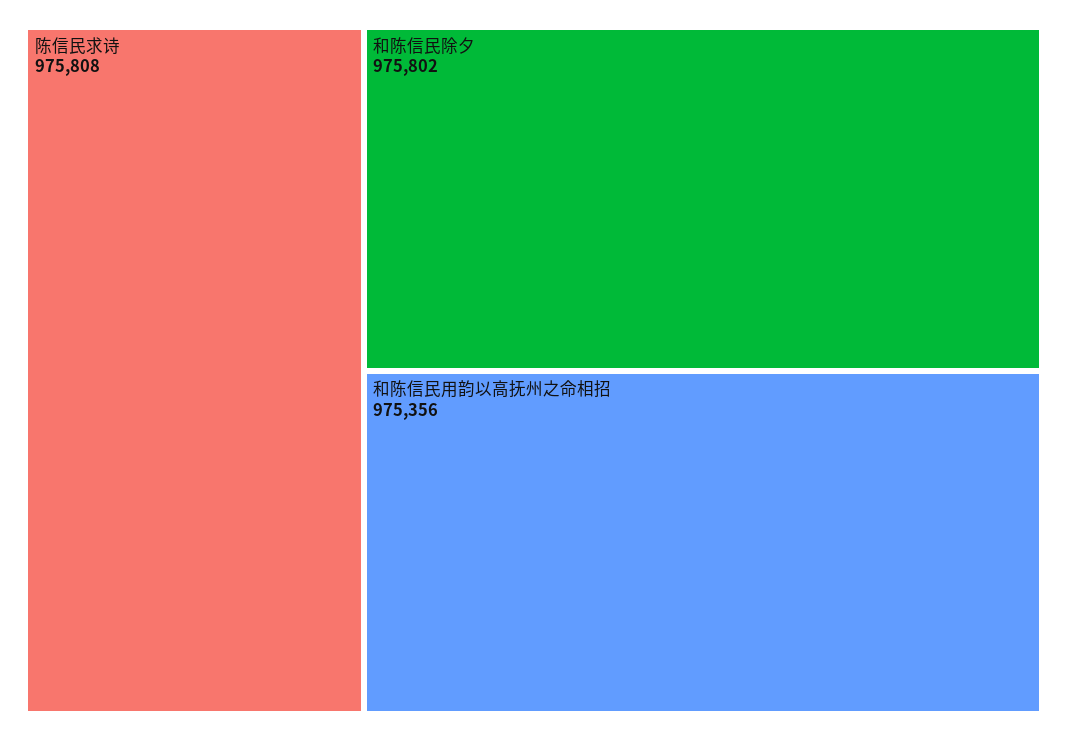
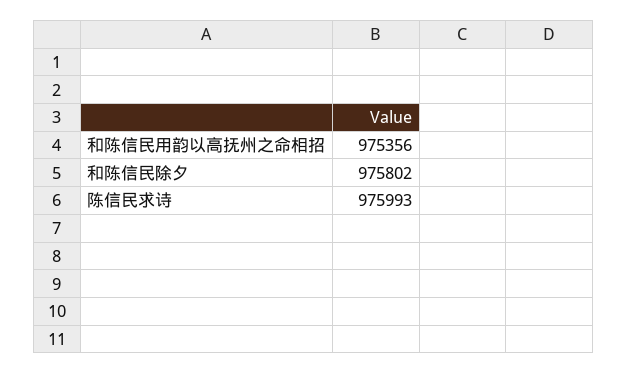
陈信民求诗: 975808 -> 975993

